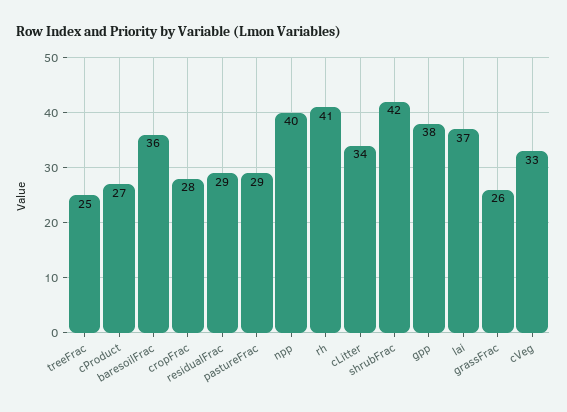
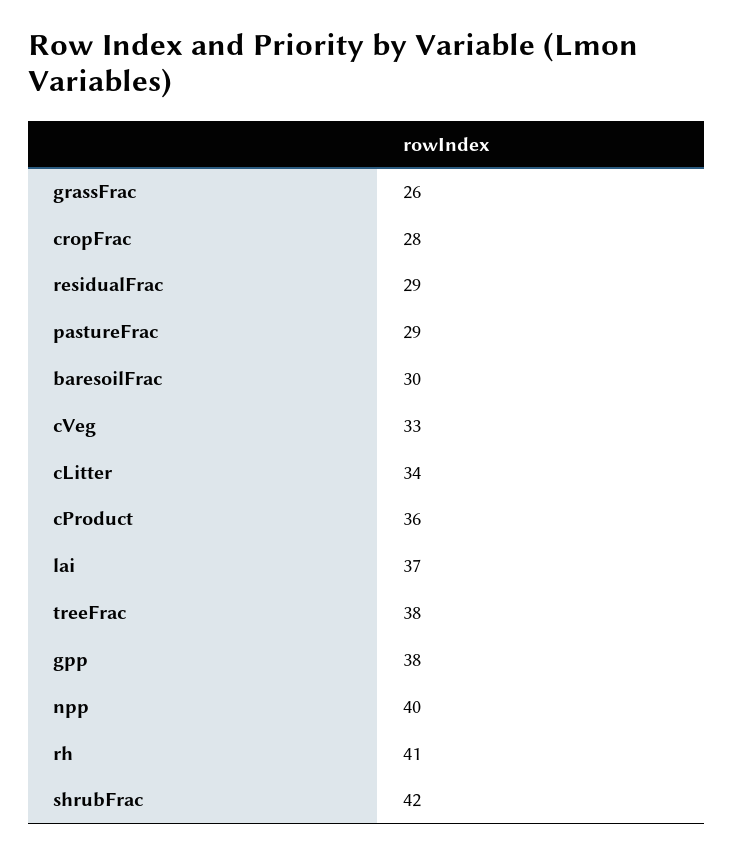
treeFrac: 25 -> 38
cProduct: 27 -> 36
baresoilFrac: 36 -> 30

